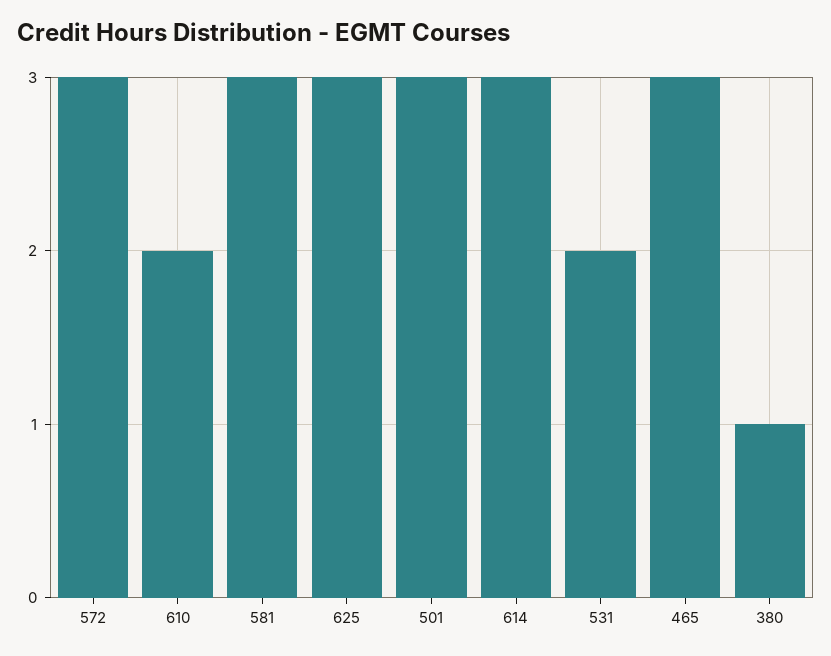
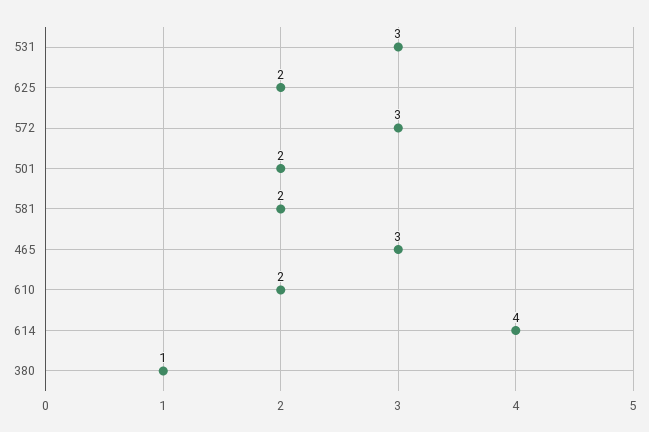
581: 3 -> 2
625: 3 -> 2
501: 3 -> 2
614: 3 -> 4
531: 2 -> 3

